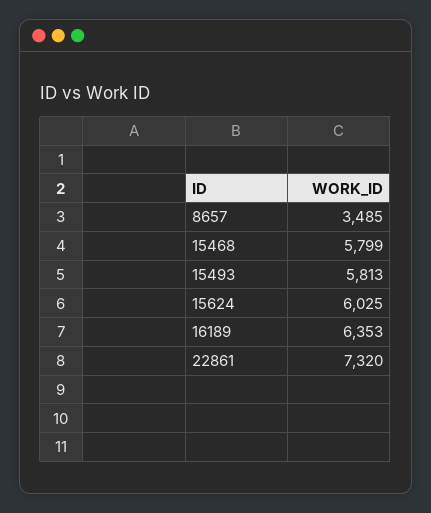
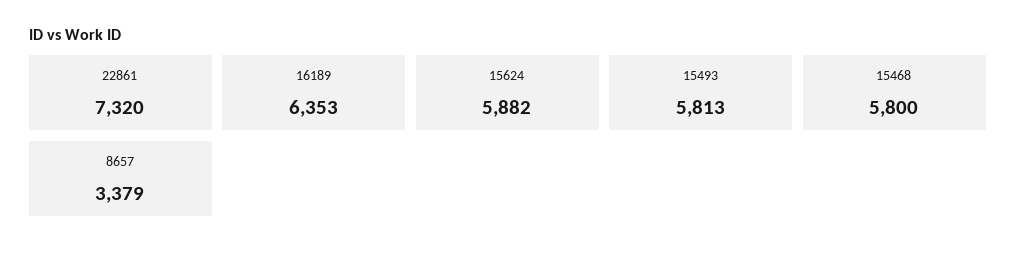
8657: 3485 -> 3379
15468: 5799 -> 5800
15624: 6025 -> 5882

